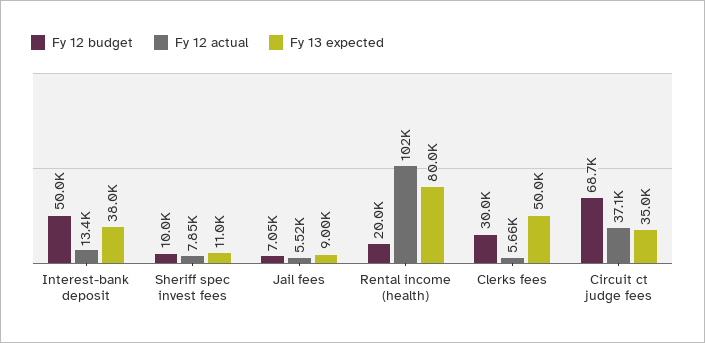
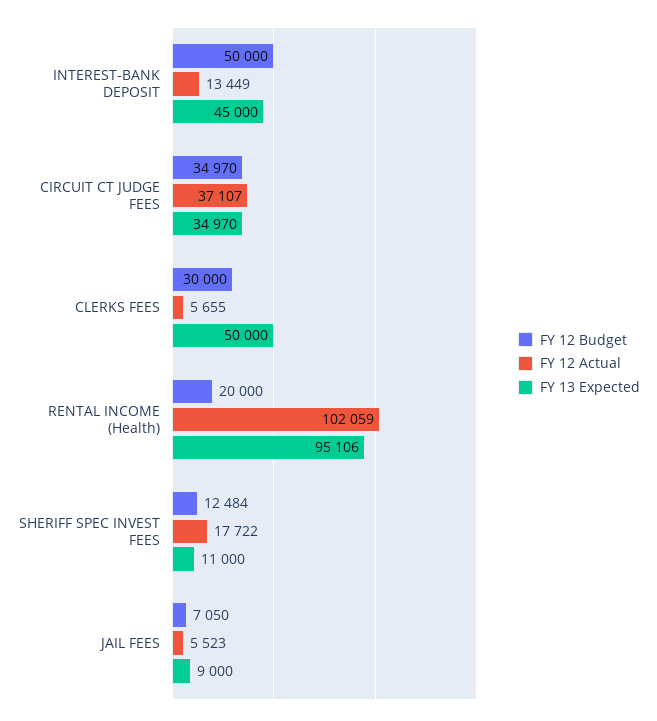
Fy 13 expected, Interest-bank deposit: 38000 -> 45000
Fy 12 budget, Sheriff spec invest fees: 10000 -> 12484
Fy 12 actual, Sheriff spec invest fees: 7850 -> 17722
Fy 13 expected, Rental income (health): 80000 -> 95106
Fy 12 budget, Circuit ct judge fees: 68700 -> 34970

